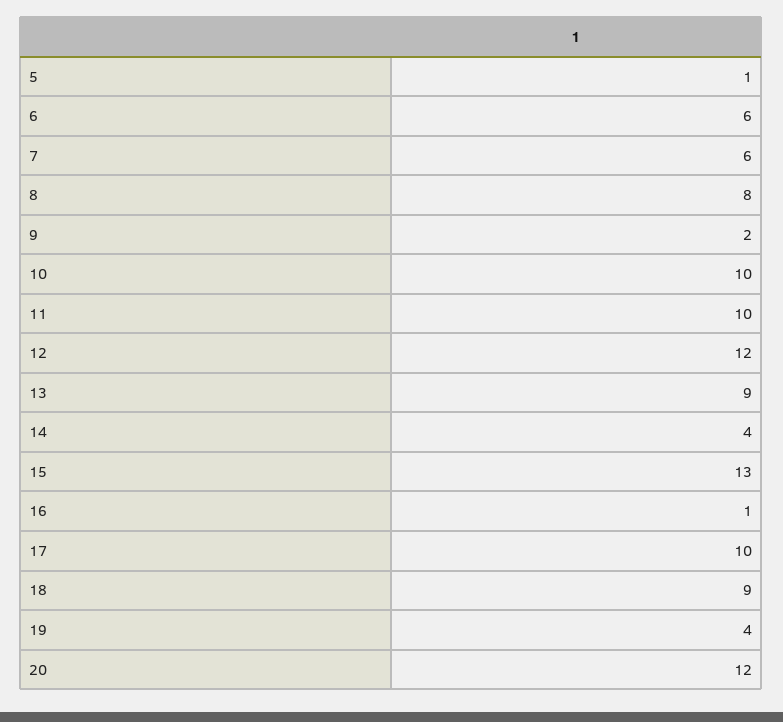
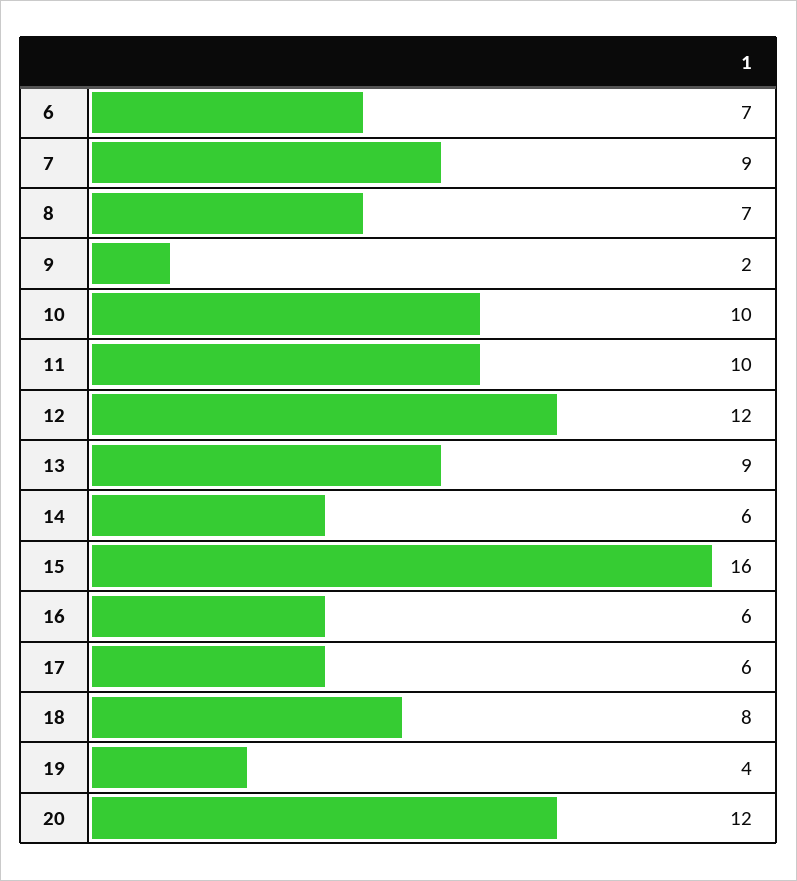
5: 1 -> none
6: 6 -> 7
7: 6 -> 9
8: 8 -> 7
14: 4 -> 6
15: 13 -> 16
16: 1 -> 6
17: 10 -> 6
18: 9 -> 8

